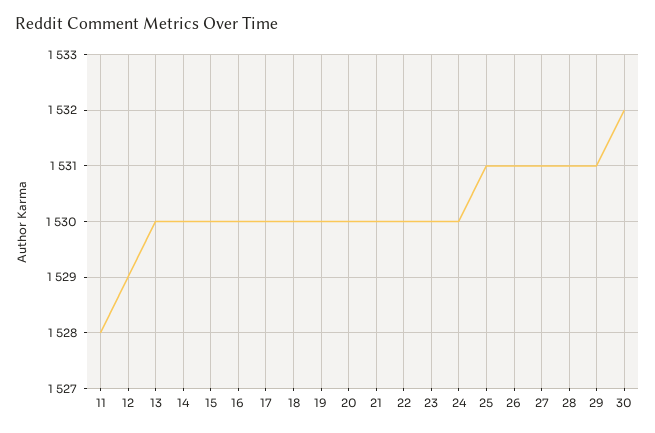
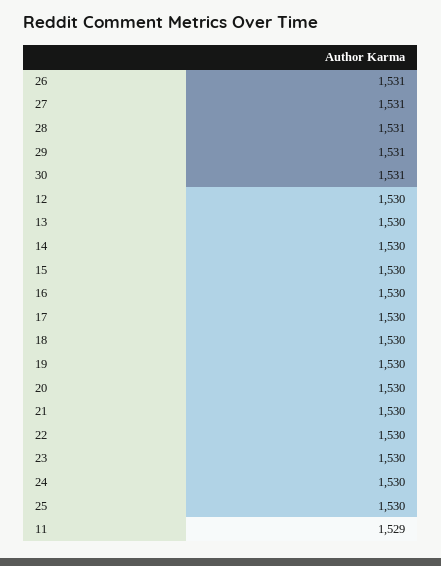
11: 1528 -> 1529
12: 1529 -> 1530
25: 1531 -> 1530
30: 1532 -> 1531

